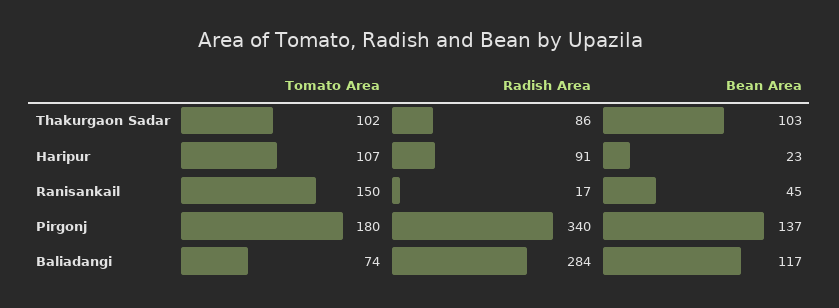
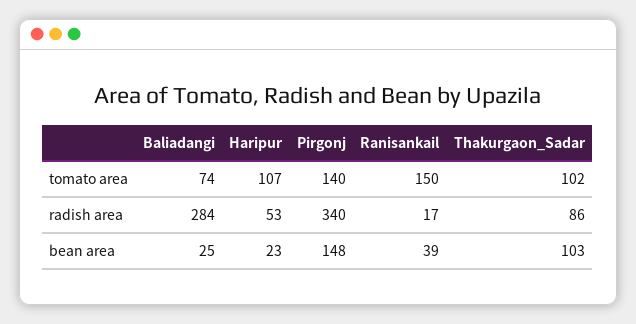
Radish Area, Haripur: 91 -> 53
Bean Area, Ranisankail: 45 -> 39
Tomato Area, Pirgonj: 180 -> 140
Bean Area, Pirgonj: 137 -> 148
Bean Area, Baliadangi: 117 -> 25

